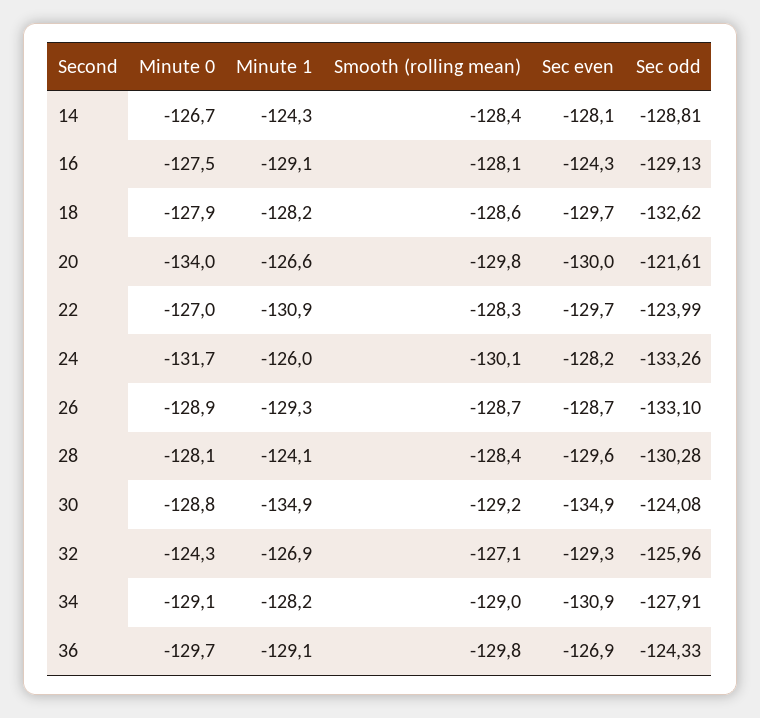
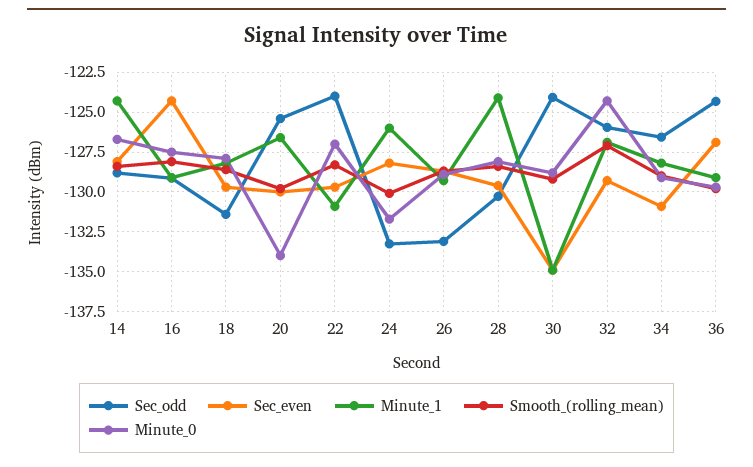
Sec odd, 18: -132.62 -> -131.5
Sec odd, 20: -121.61 -> -125.5
Sec odd, 34: -127.91 -> -126.5

